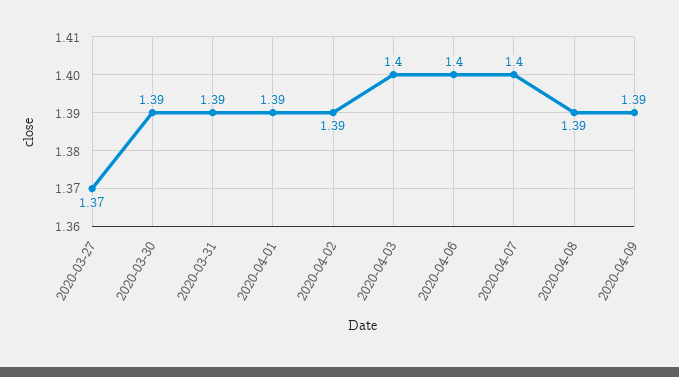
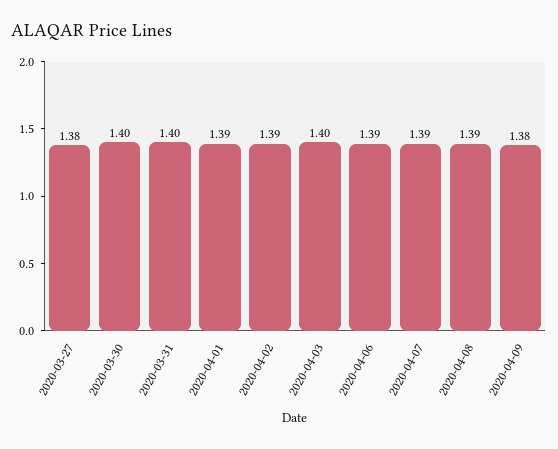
2020-03-27: 1.37 -> 1.38
2020-03-30: 1.39 -> 1.4
2020-03-31: 1.39 -> 1.4
2020-04-06: 1.4 -> 1.39
2020-04-07: 1.4 -> 1.39
2020-04-09: 1.39 -> 1.38

